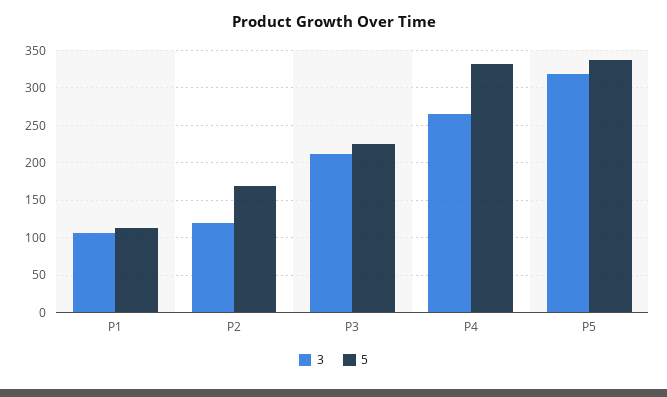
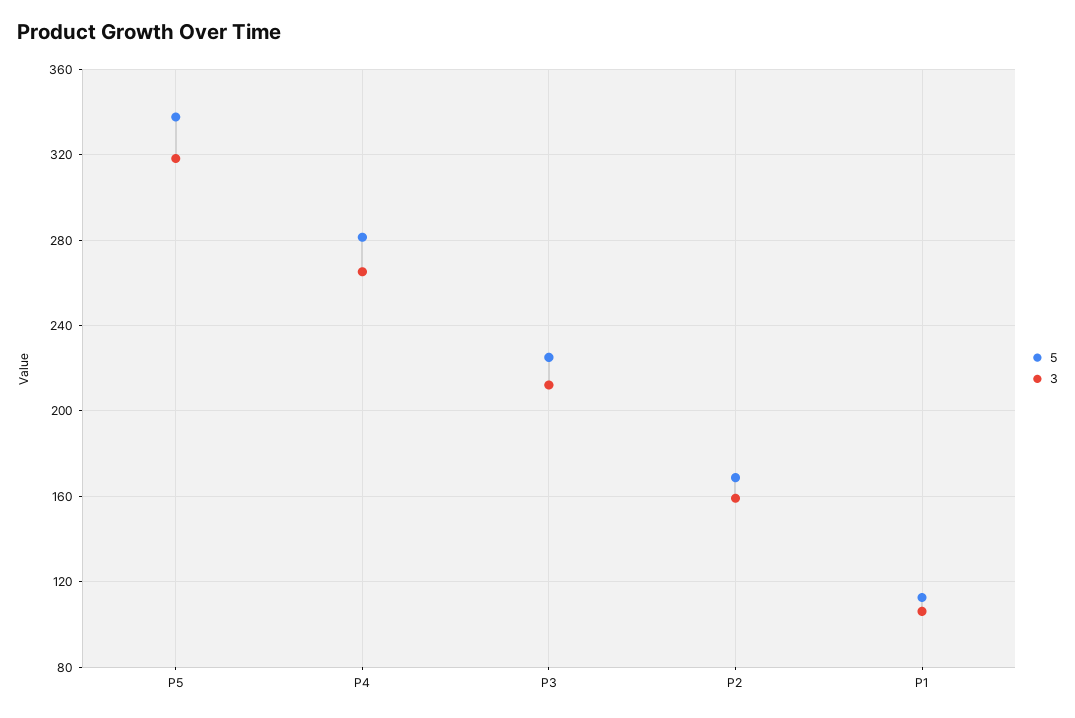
3, P2: 120 -> 160
5, P4: 330 -> 280

